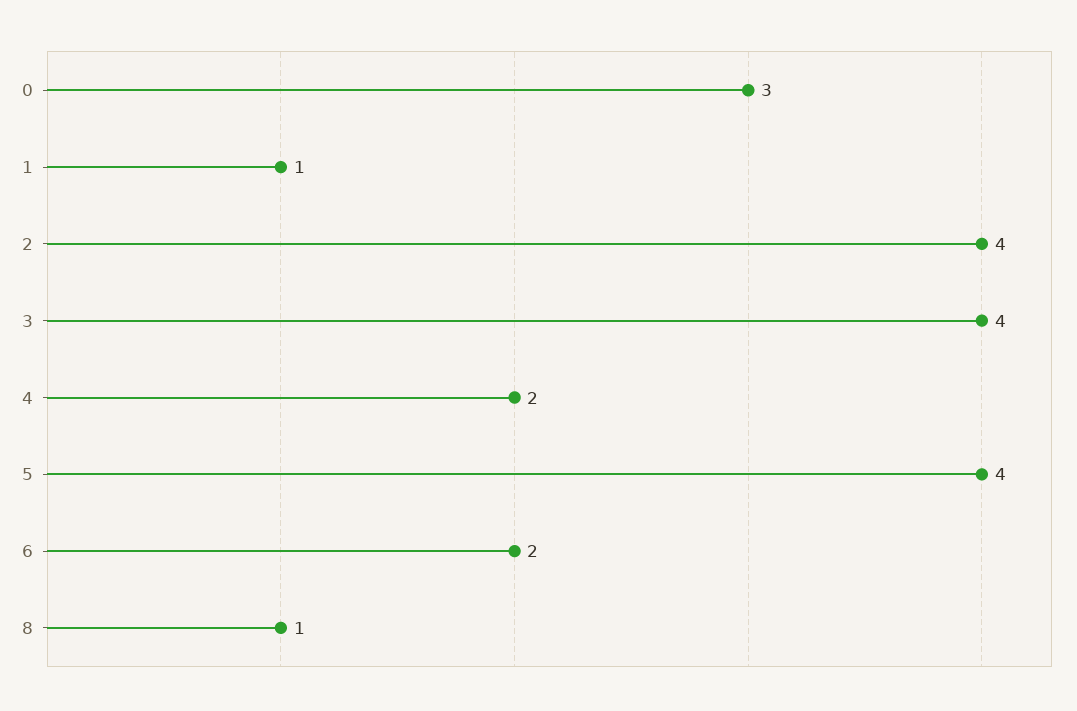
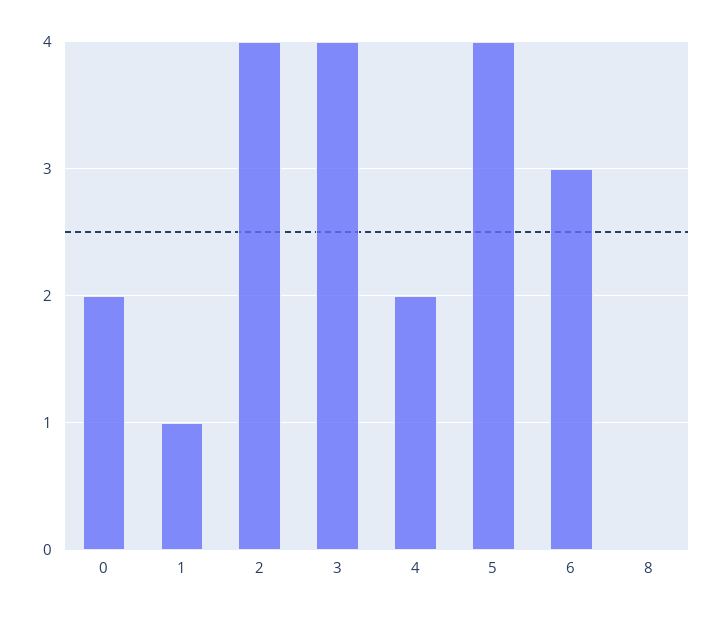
0: 3 -> 2
6: 2 -> 3
8: 1 -> 0

